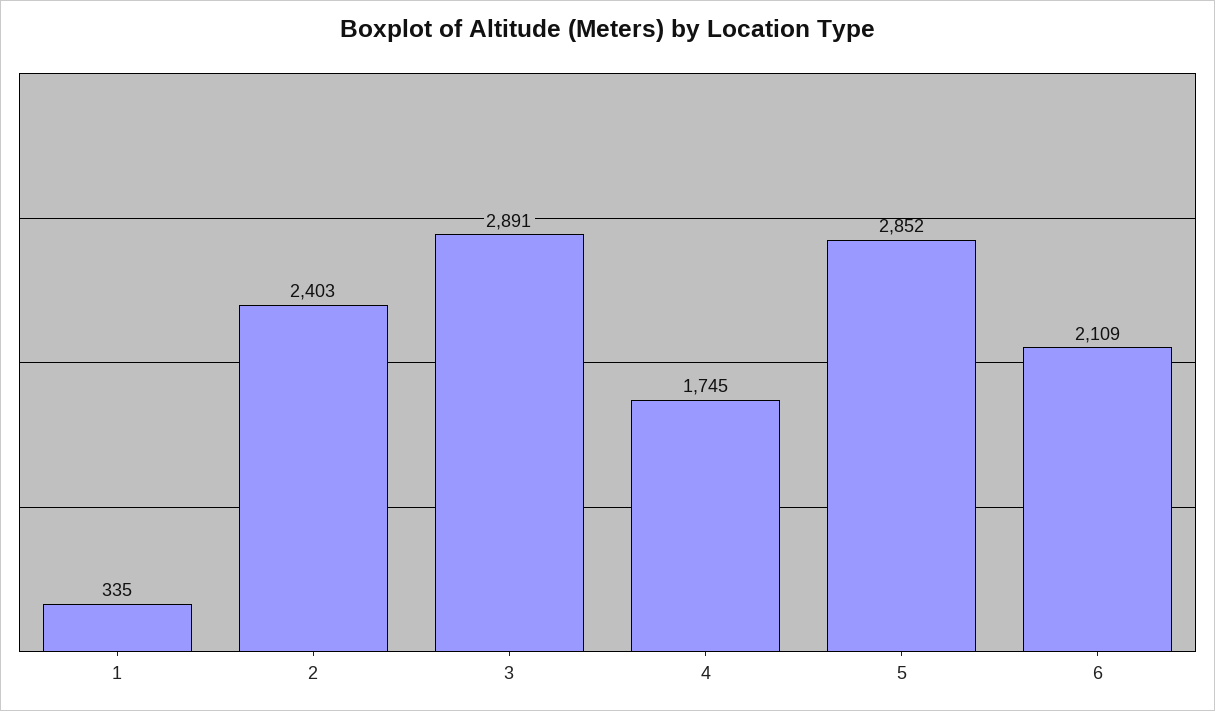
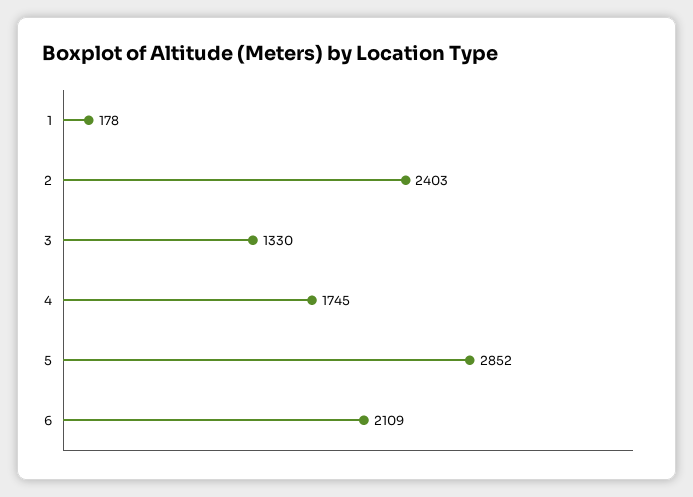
1: 335 -> 178
3: 2891 -> 1330

